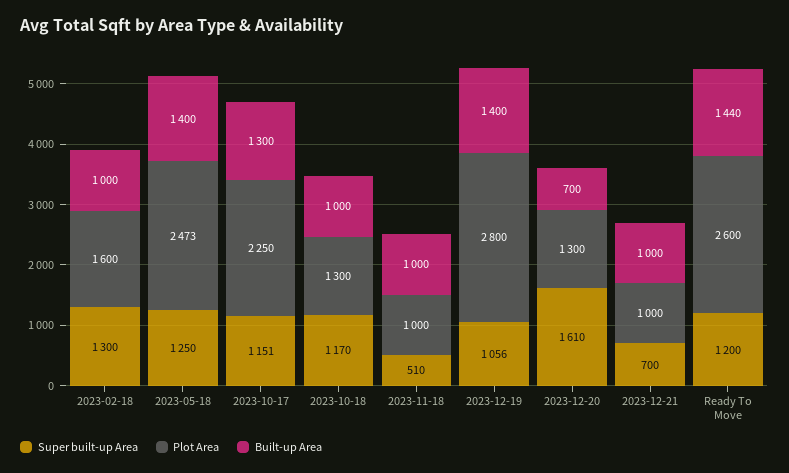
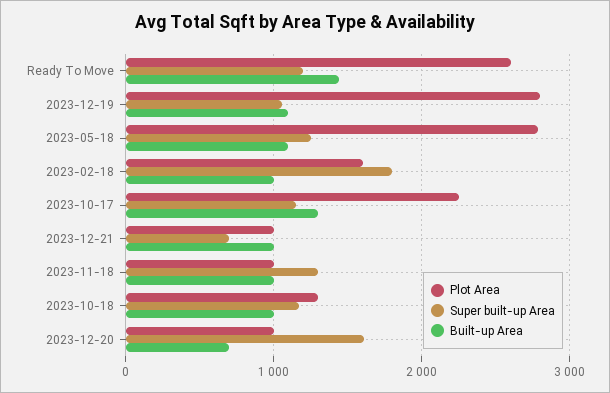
Super built-up Area, 2023-02-18: 1300 -> 1800
Plot Area, 2023-05-18: 2473 -> 2800
Built-up Area, 2023-05-18: 1400 -> 1100
Super built-up Area, 2023-11-18: 510 -> 1300
Built-up Area, 2023-12-19: 1400 -> 1100
Plot Area, 2023-12-20: 1300 -> 1000

